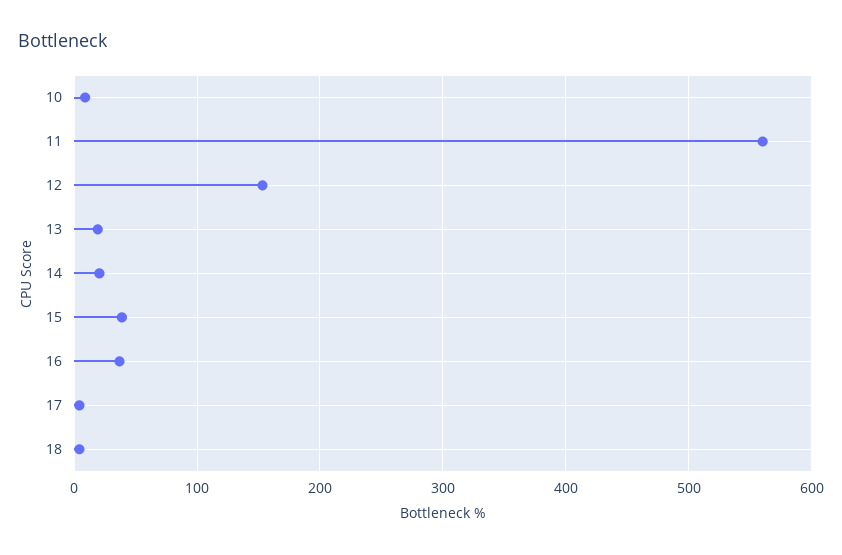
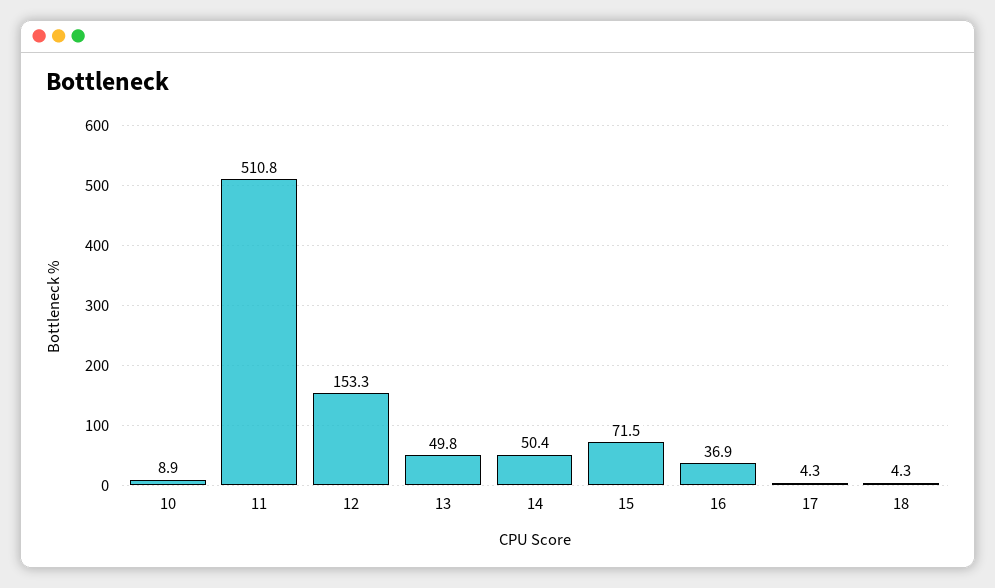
11: 560 -> 510.8
13: 20 -> 49.8
14: 20 -> 50.4
15: 40 -> 71.5

